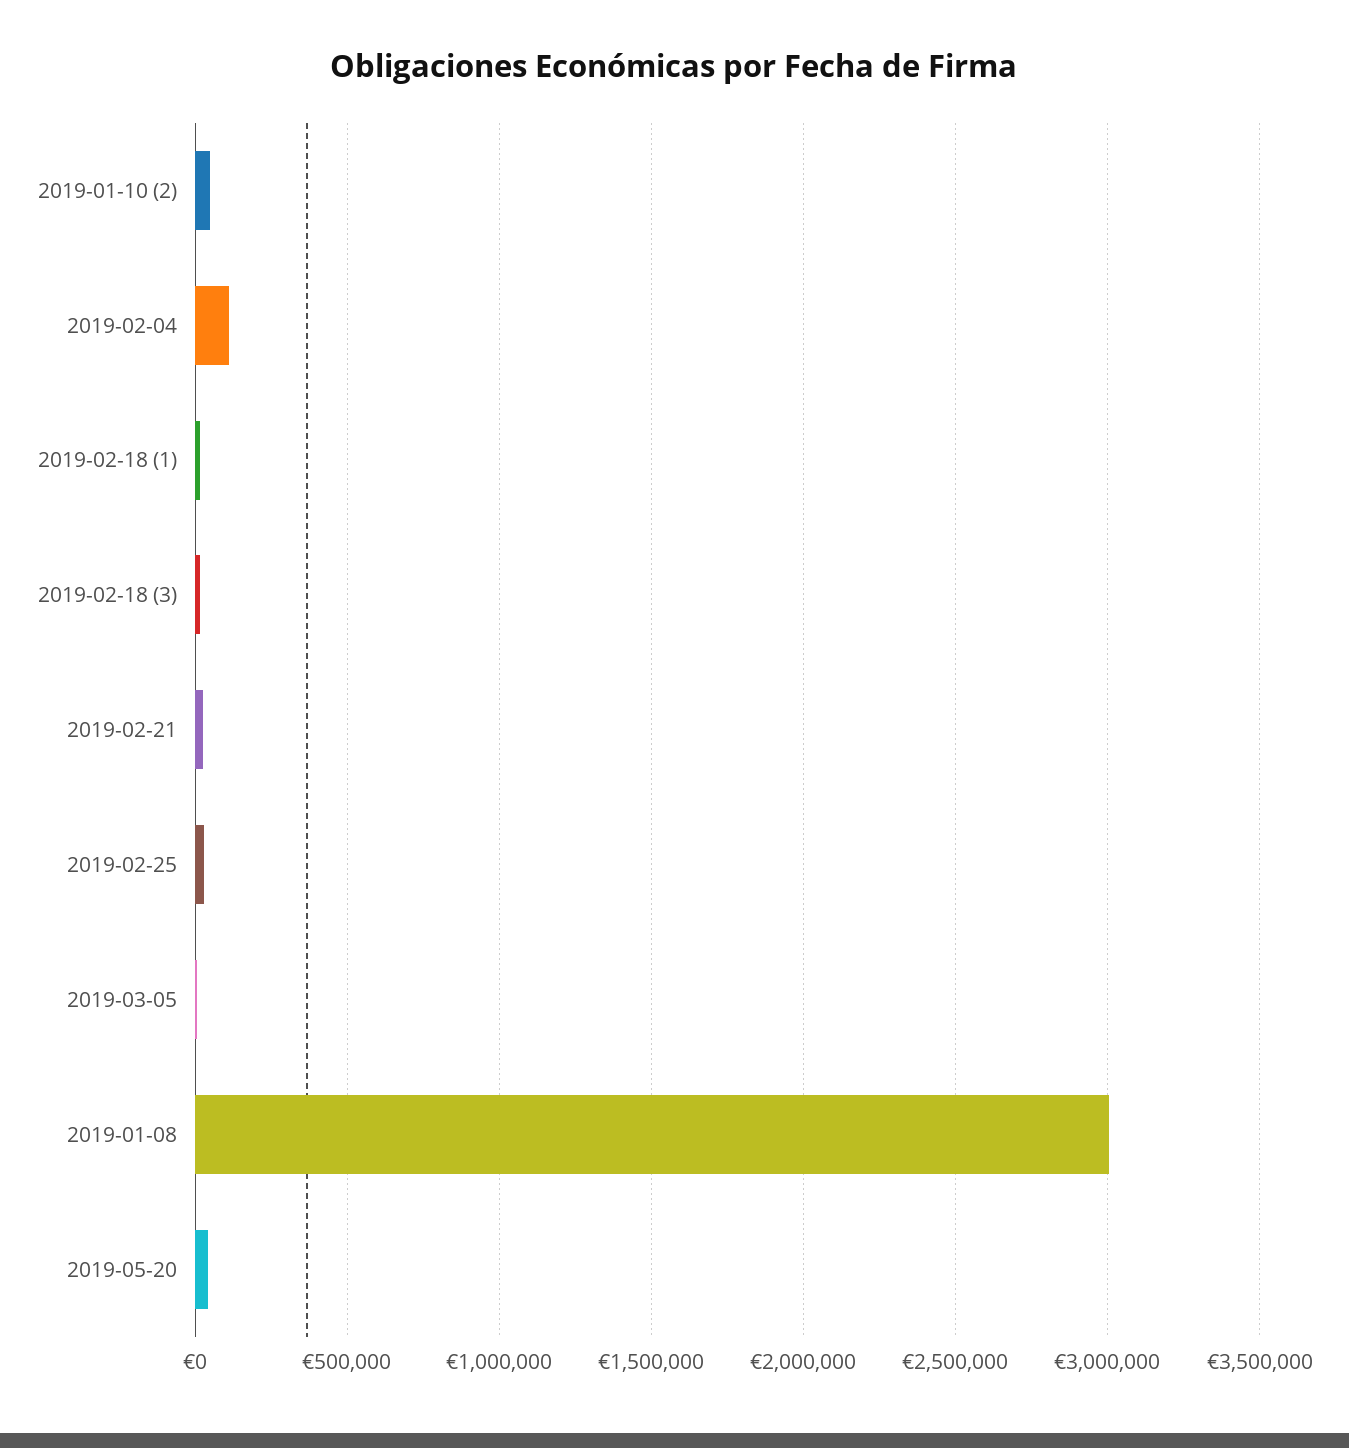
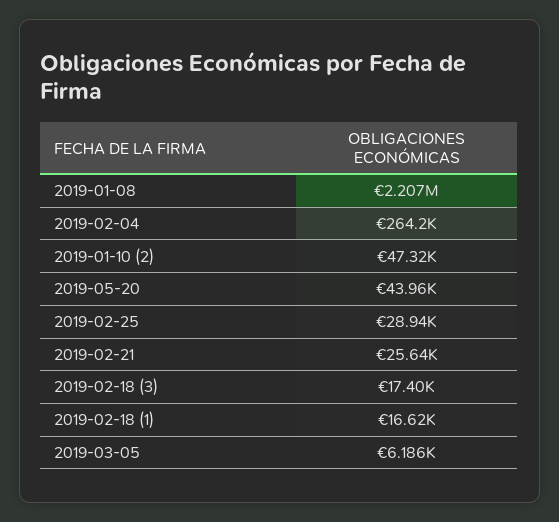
2019-02-04: 100000 -> 264200
2019-01-08: 3000000 -> 2207000

